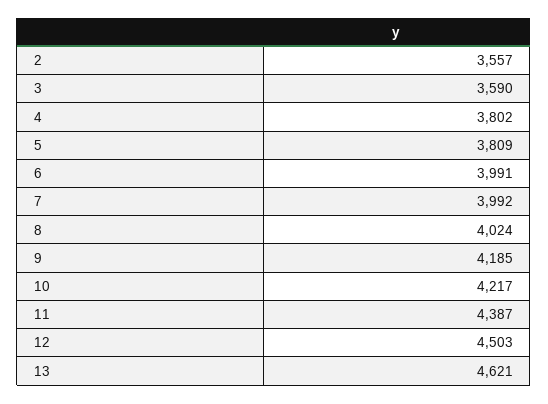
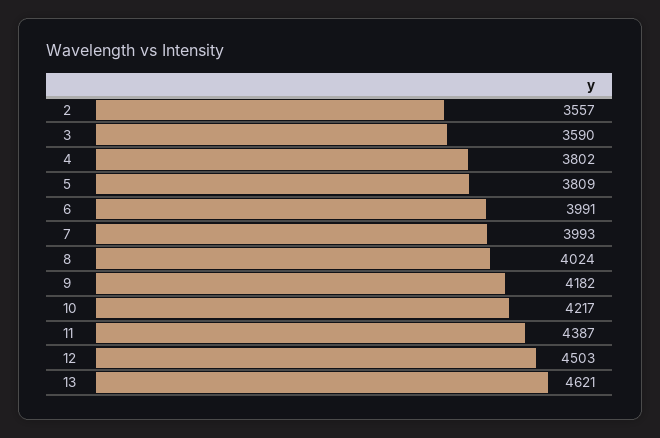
7: 3992 -> 3993
9: 4185 -> 4182

